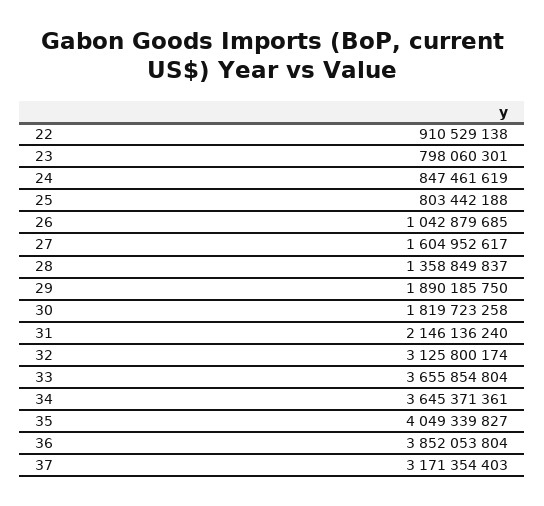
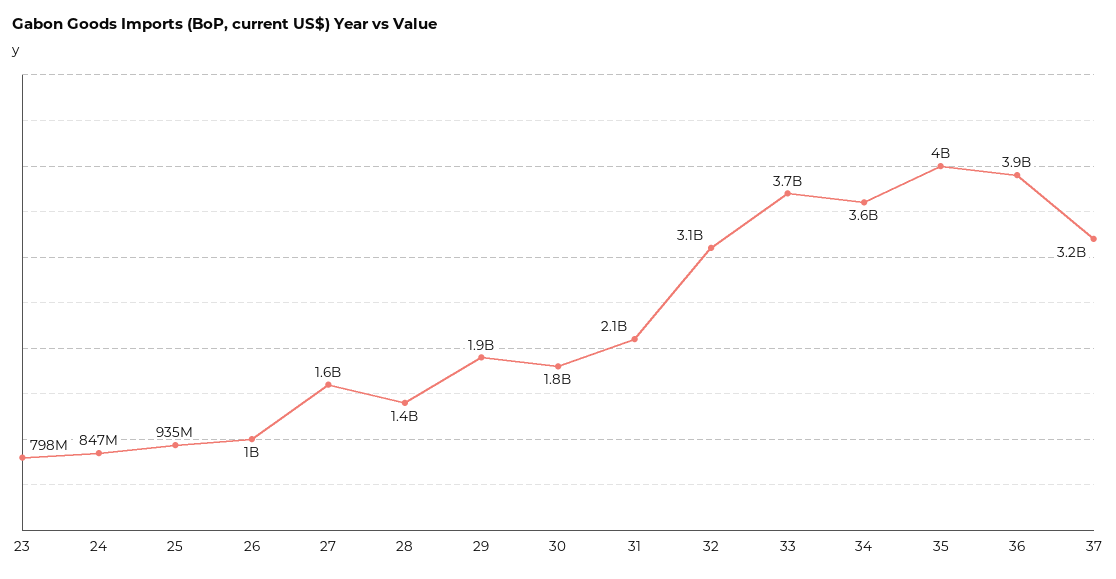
22: 910529138 -> none
25: 803442188 -> 935000000

